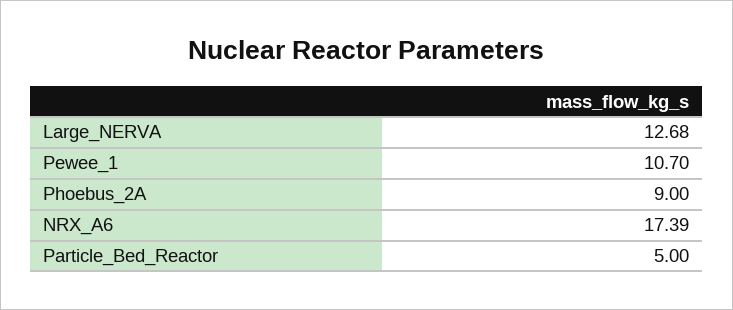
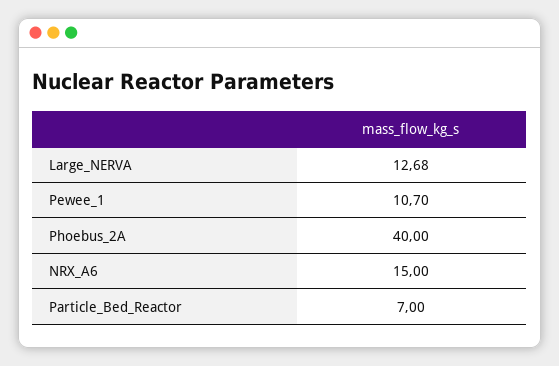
Phoebus_2A: 9 -> 40
NRX_A6: 17.39 -> 15
Particle_Bed_Reactor: 5 -> 7

